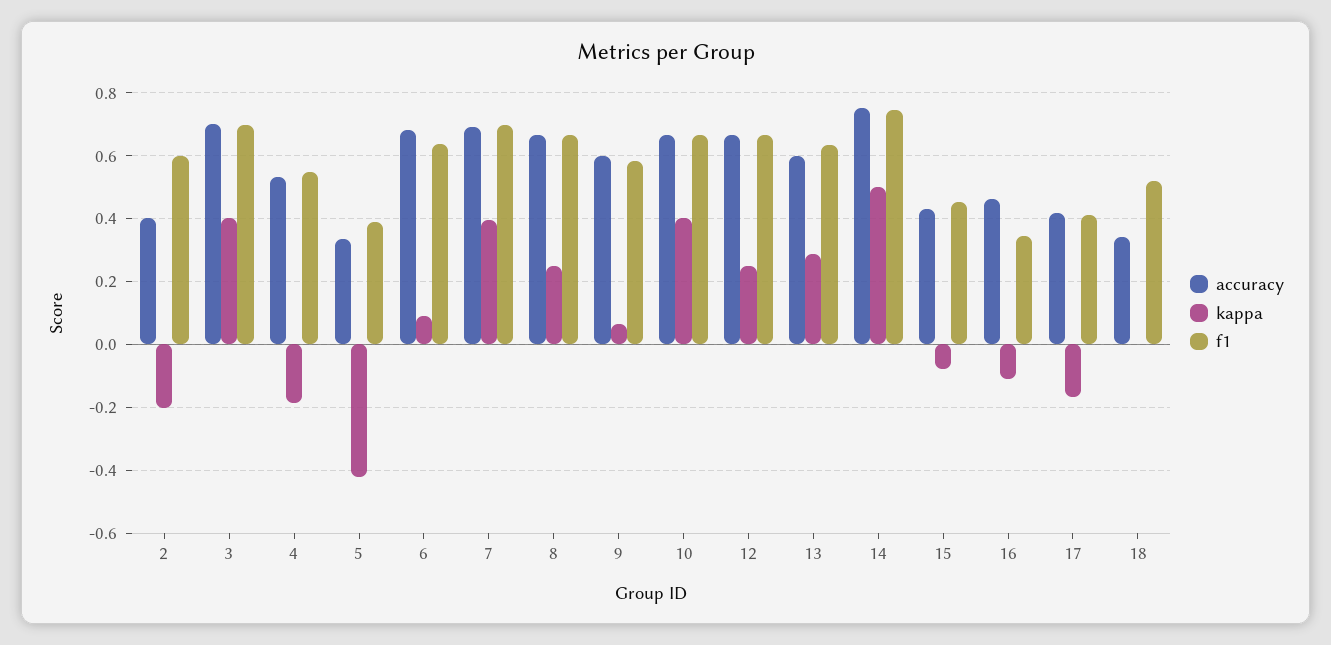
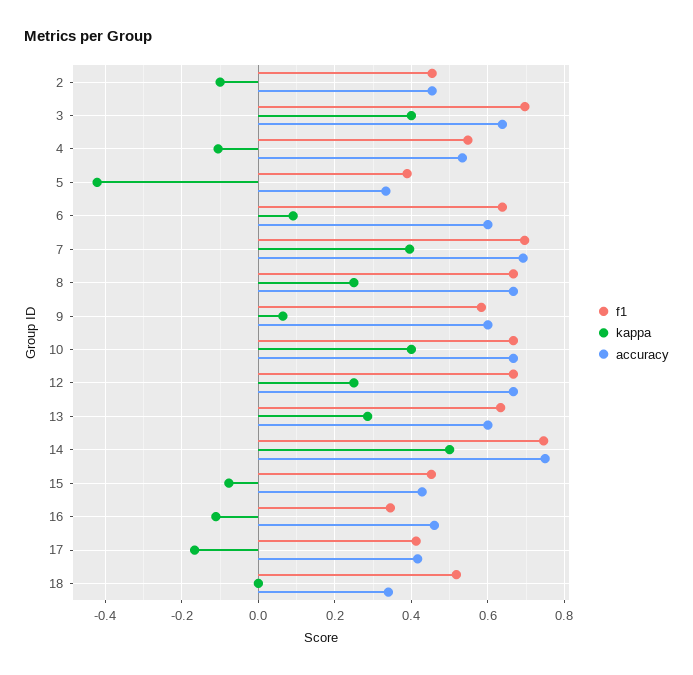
accuracy, 2: 0.4 -> 0.46
kappa, 2: -0.2 -> -0.1
f1, 2: 0.6 -> 0.46
accuracy, 3: 0.7 -> 0.64
kappa, 4: -0.18 -> -0.1
accuracy, 6: 0.68 -> 0.6

